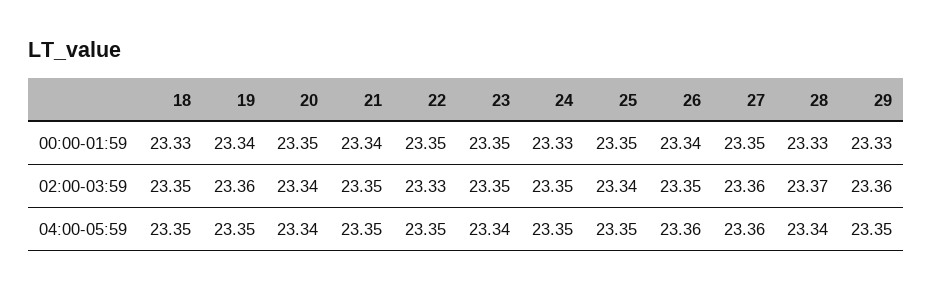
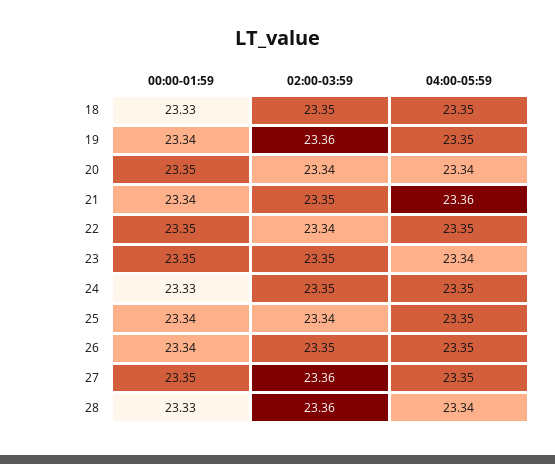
25, 00:00-01:59: 23.35 -> 23.34
29, 00:00-01:59: 23.33 -> none
22, 02:00-03:59: 23.33 -> 23.34
28, 02:00-03:59: 23.37 -> 23.36
29, 02:00-03:59: 23.36 -> none
21, 04:00-05:59: 23.35 -> 23.36
26, 04:00-05:59: 23.36 -> 23.35
27, 04:00-05:59: 23.36 -> 23.35
29, 04:00-05:59: 23.35 -> none

